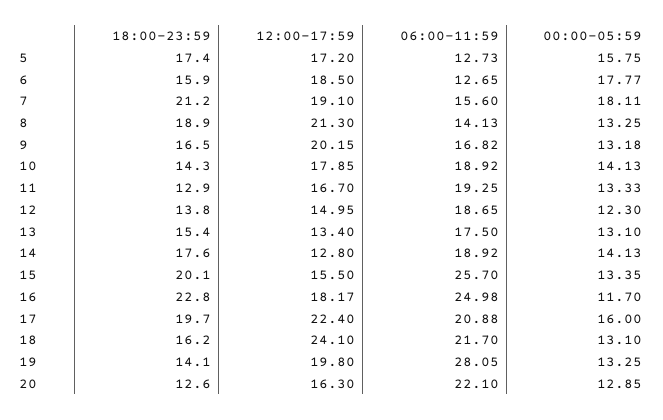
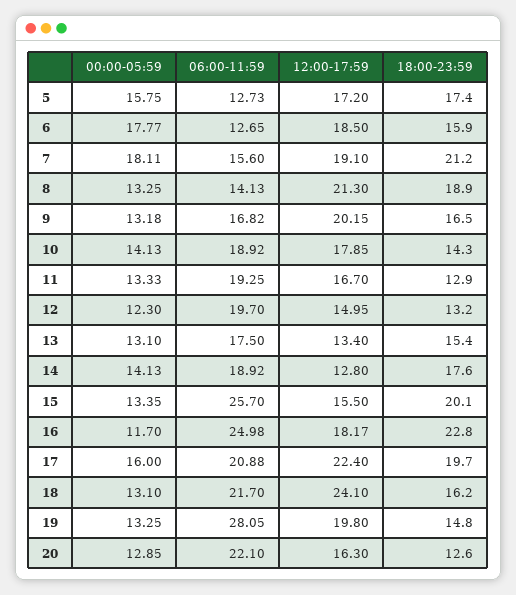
18:00-23:59, 12: 13.8 -> 13.2
06:00-11:59, 12: 18.65 -> 19.7
18:00-23:59, 19: 14.1 -> 14.8

